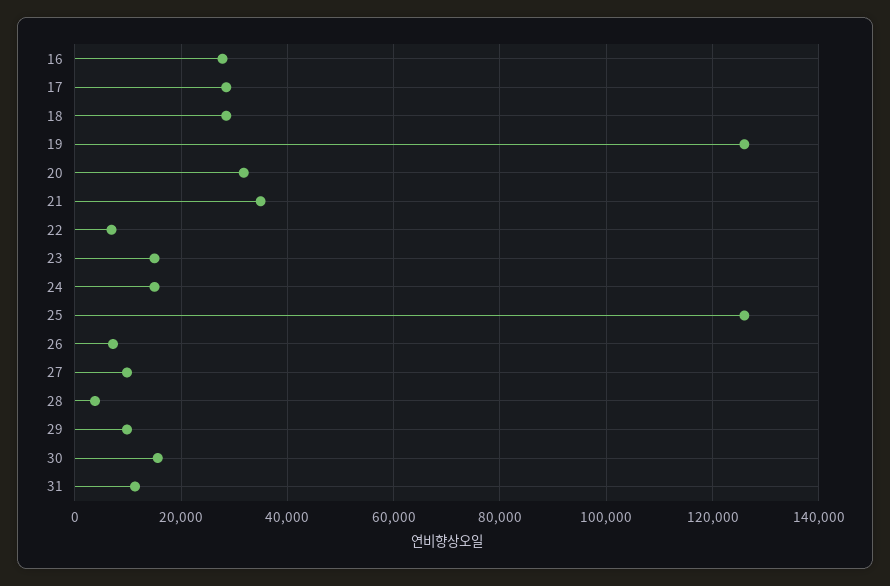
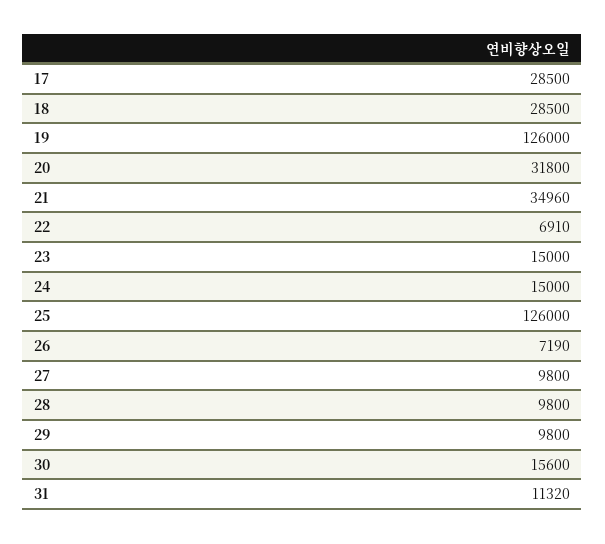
16: 28000 -> none
28: 4000 -> 9800

